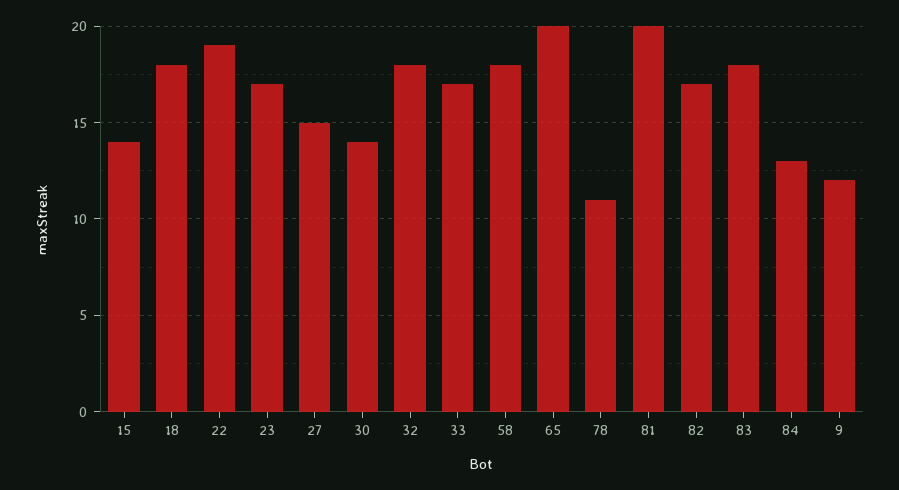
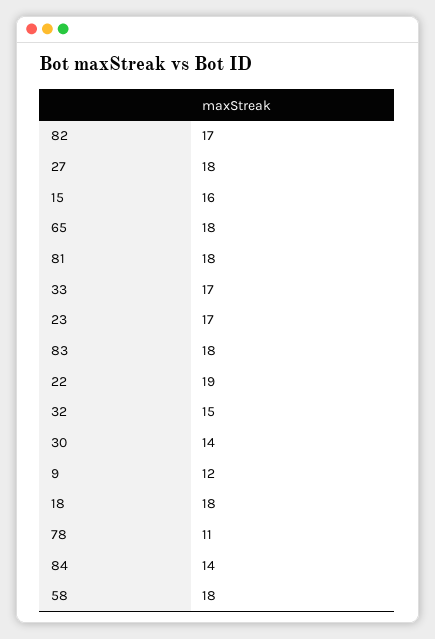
15: 14 -> 16
27: 15 -> 18
32: 18 -> 15
65: 20 -> 18
81: 20 -> 18
84: 13 -> 14

